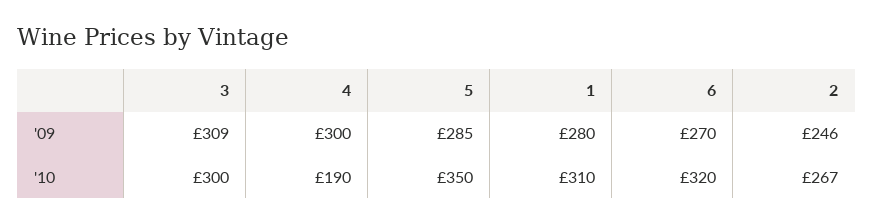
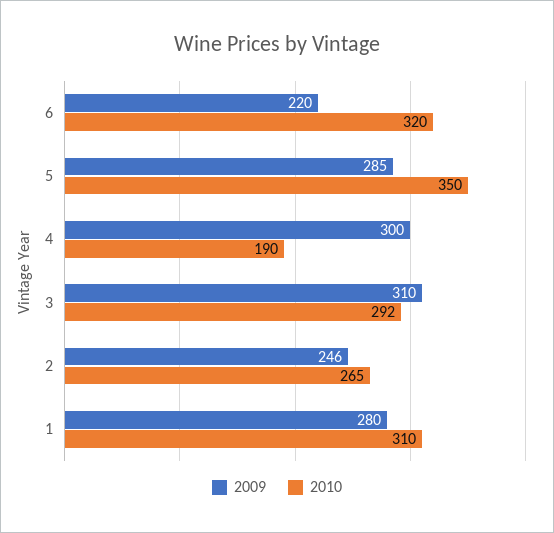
'09, 3: 309 -> 310
'09, 6: 270 -> 220
'10, 3: 300 -> 292
'10, 2: 267 -> 265

